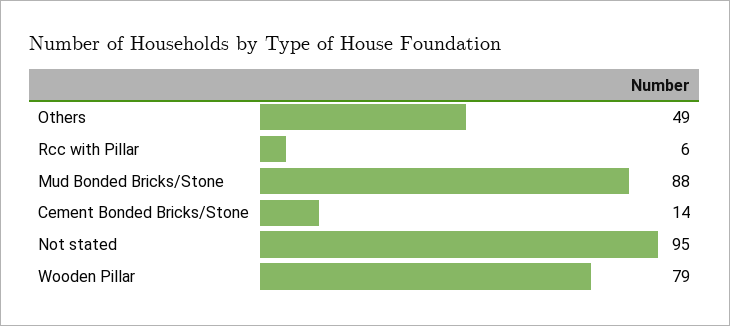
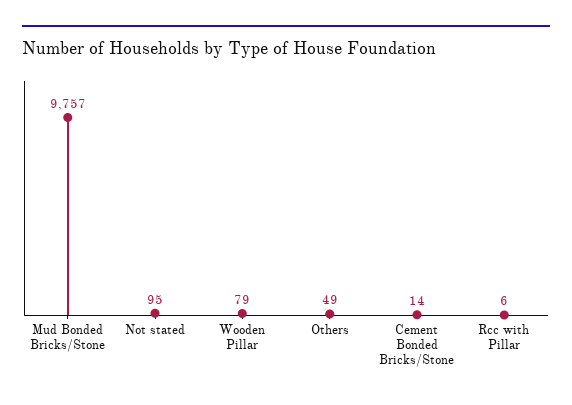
Mud Bonded Bricks/Stone: 88 -> 9757

